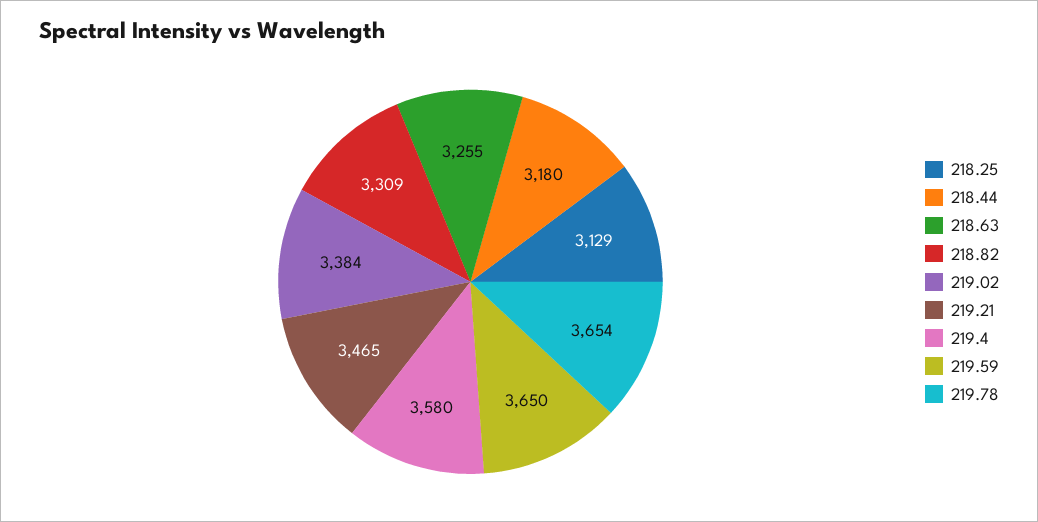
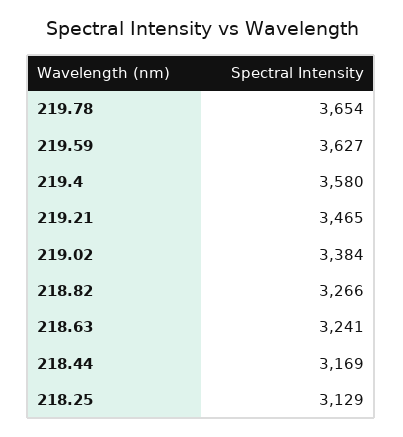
218.44: 3180 -> 3169
218.63: 3255 -> 3241
218.82: 3309 -> 3266
219.59: 3650 -> 3627

